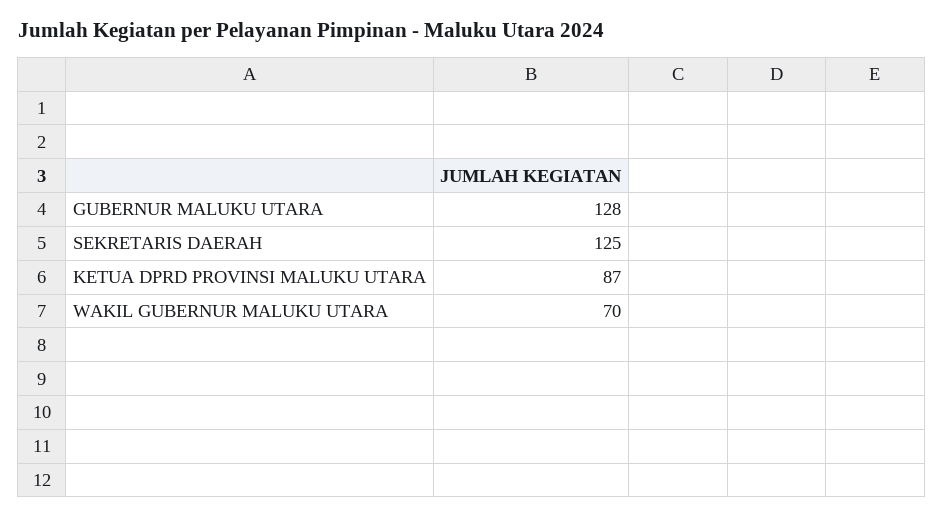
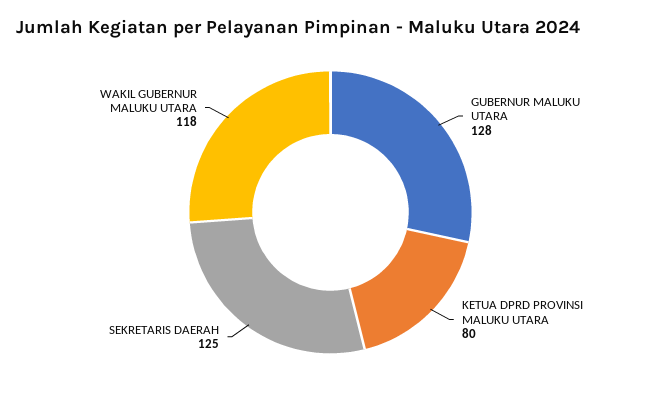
KETUA DPRD PROVINSI MALUKU UTARA: 87 -> 80
WAKIL GUBERNUR MALUKU UTARA: 70 -> 118

